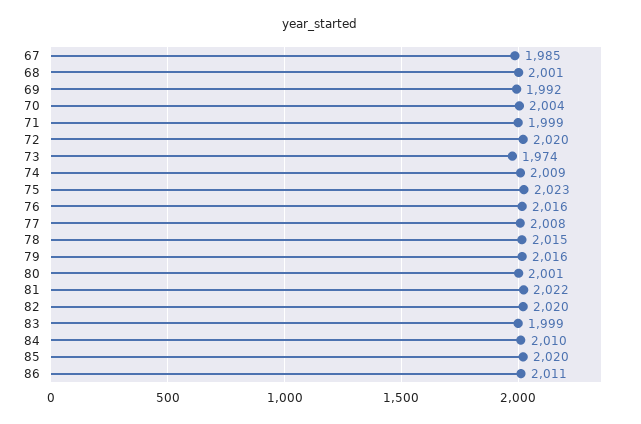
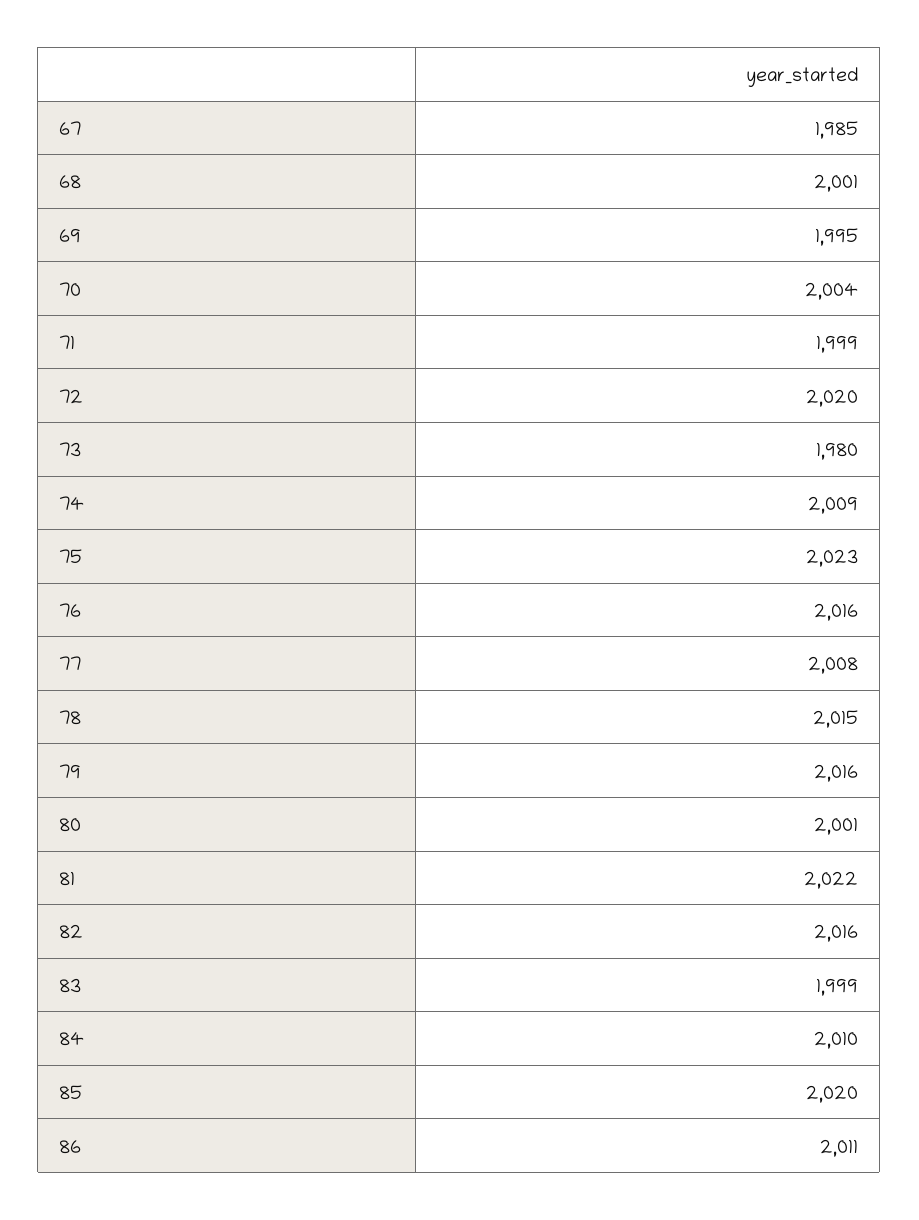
69: 1992 -> 1995
73: 1974 -> 1980
82: 2020 -> 2016

